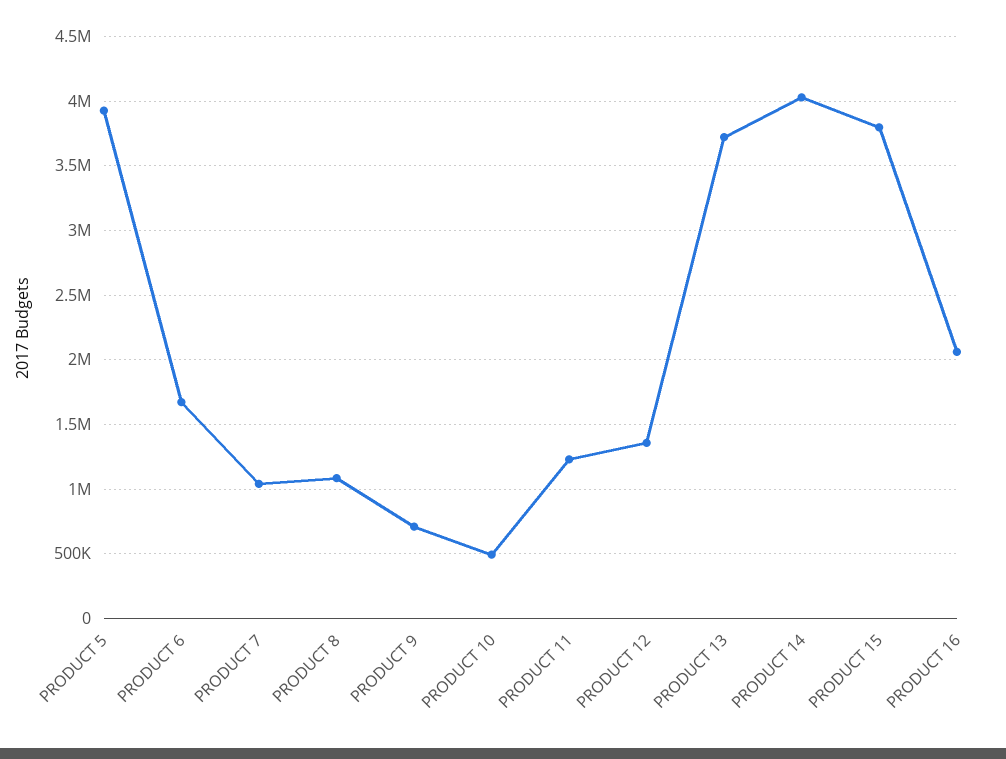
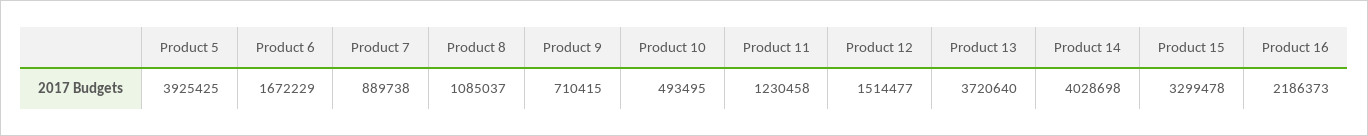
PRODUCT 7: 1050000 -> 889738
PRODUCT 12: 1350000 -> 1514477
PRODUCT 15: 3800000 -> 3299478
PRODUCT 16: 2050000 -> 2186373

